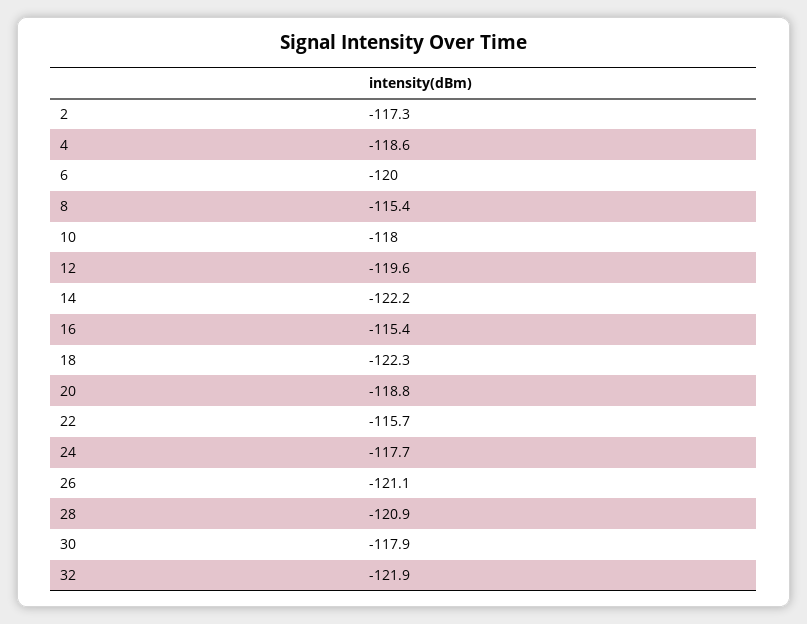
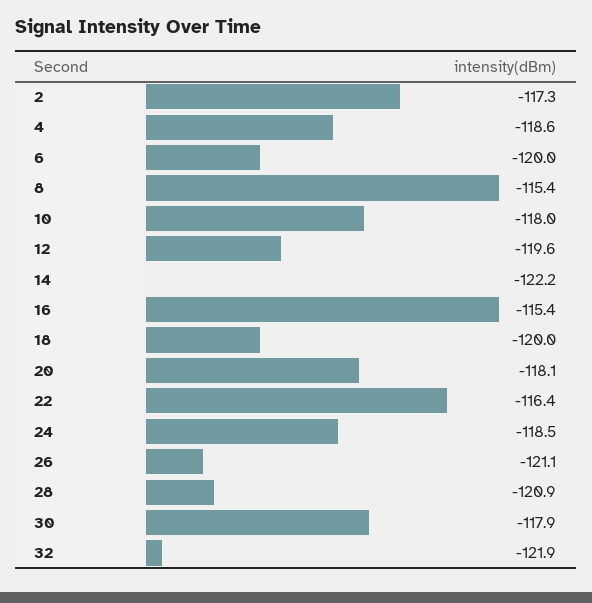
18: -122.3 -> -120
20: -118.8 -> -118.1
22: -115.7 -> -116.4
24: -117.7 -> -118.5

